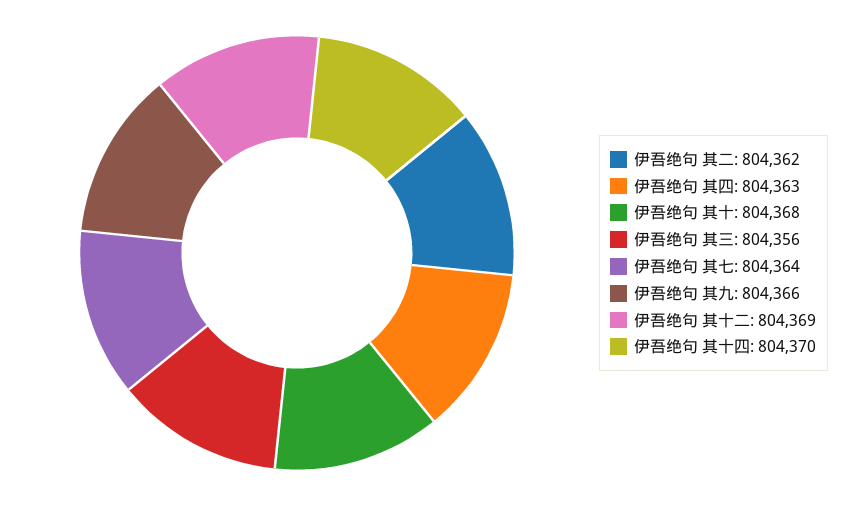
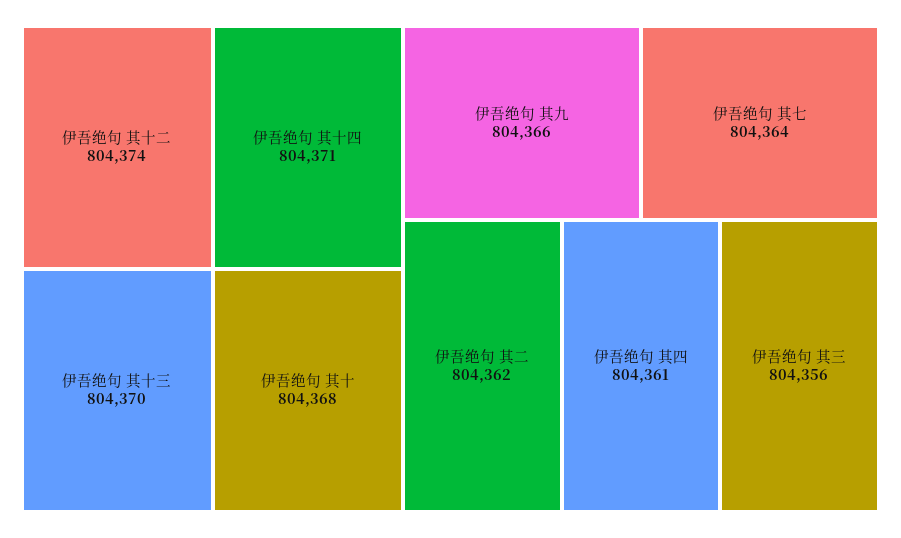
伊吾绝句 其四: 804363 -> 804361
伊吾绝句 其十二: 804369 -> 804374
伊吾绝句 其十四: 804370 -> 804371
伊吾绝句 其十三: none -> 804370

